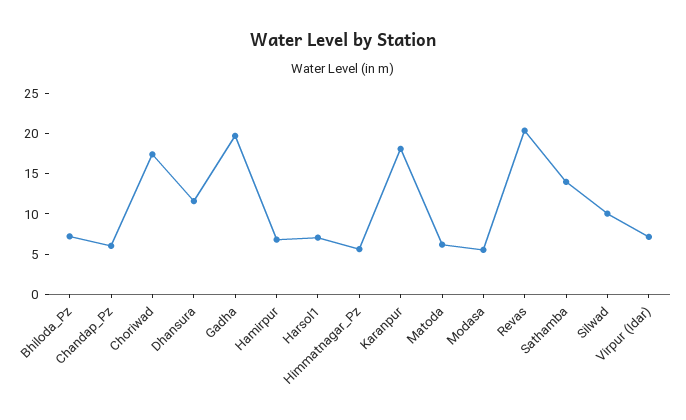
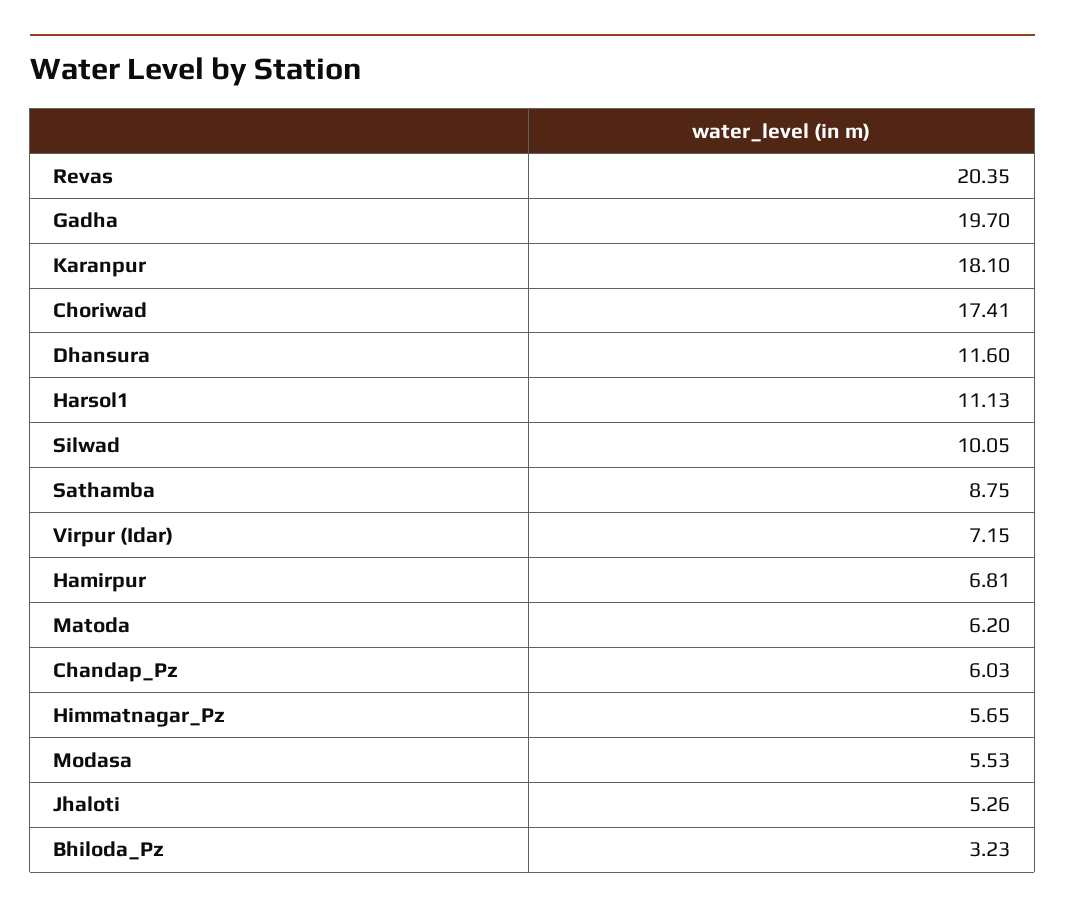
Bhiloda_Pz: 7 -> 3.23
Harsol1: 7 -> 11.13
Sathamba: 14 -> 8.75
Jhaloti: none -> 5.26

